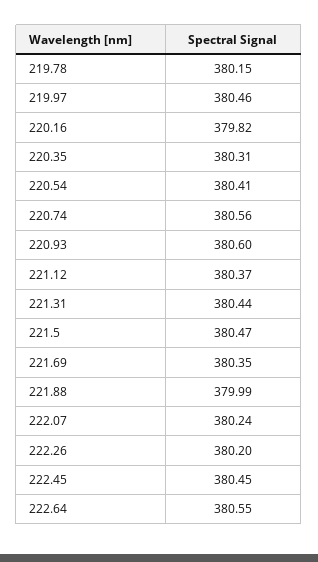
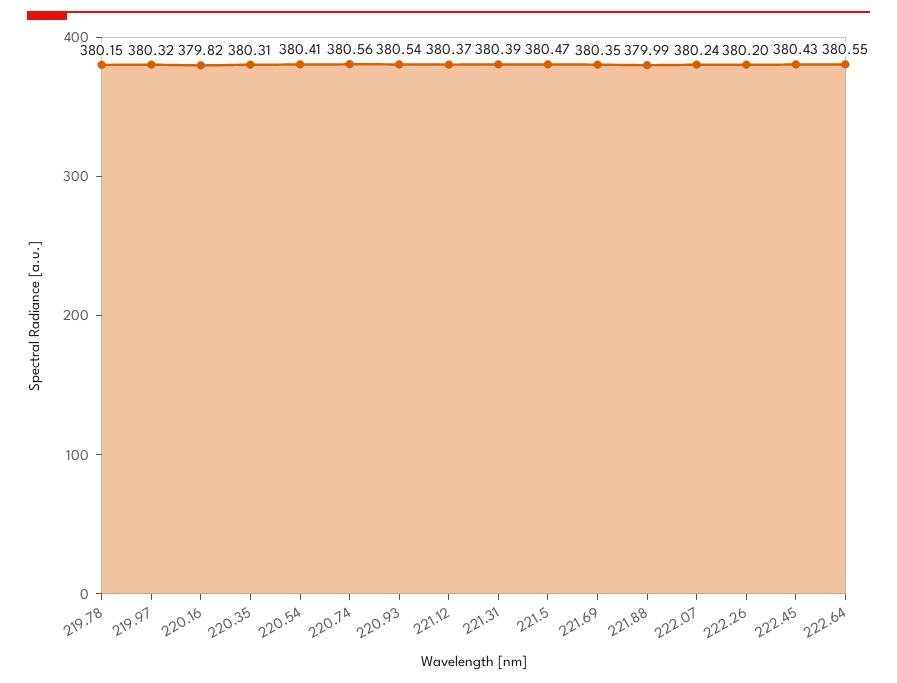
219.97: 380.46 -> 380.32
220.93: 380.6 -> 380.54
221.31: 380.44 -> 380.39
222.45: 380.45 -> 380.43

